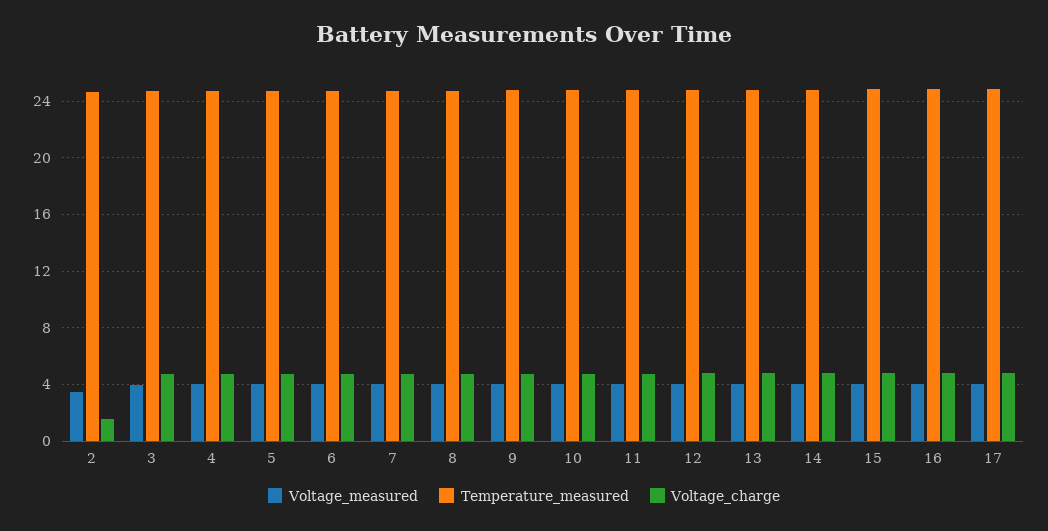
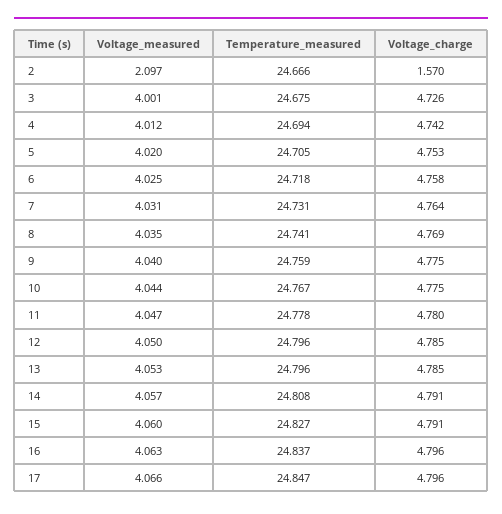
Voltage_measured, 2: 3.5 -> 2.097

